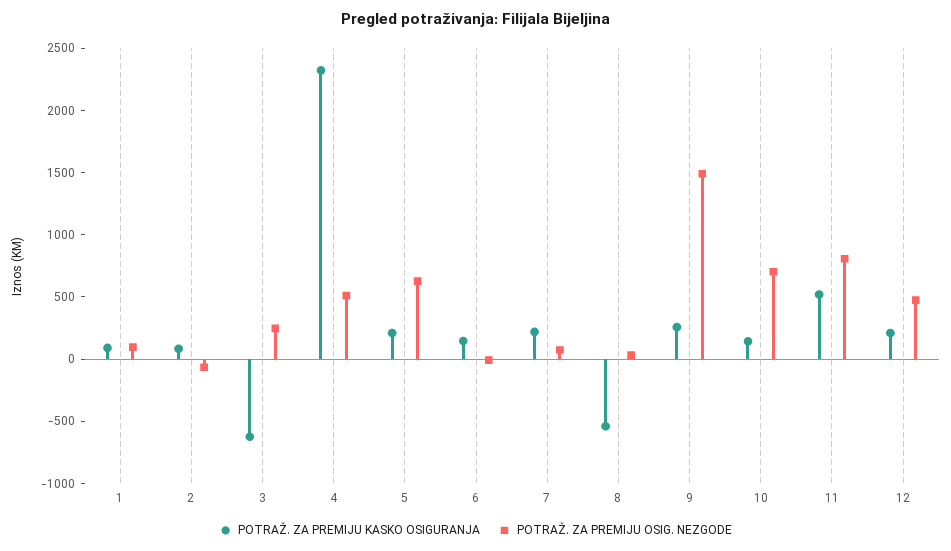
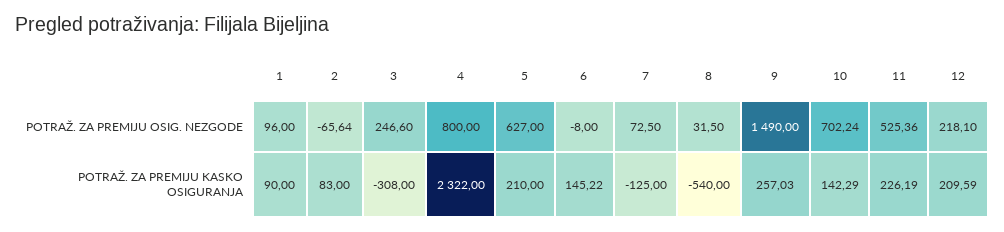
POTRAŽ. ZA PREMIJU KASKO OSIGURANJA, 3: -600 -> -308
POTRAŽ. ZA PREMIJU OSIG. NEZGODE, 4: 500 -> 800
POTRAŽ. ZA PREMIJU KASKO OSIGURANJA, 7: 200 -> -125
POTRAŽ. ZA PREMIJU KASKO OSIGURANJA, 11: 500 -> 226.19
POTRAŽ. ZA PREMIJU OSIG. NEZGODE, 11: 800 -> 525.36
POTRAŽ. ZA PREMIJU OSIG. NEZGODE, 12: 500 -> 218.1

